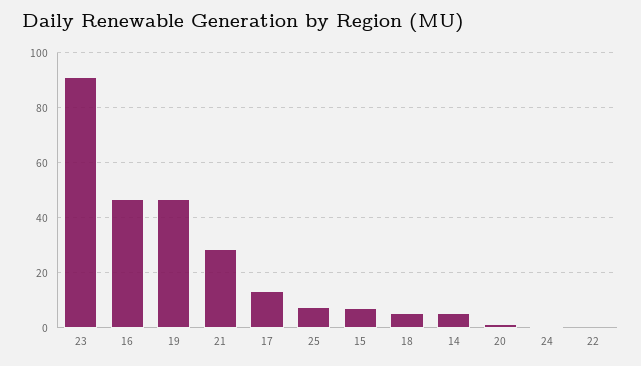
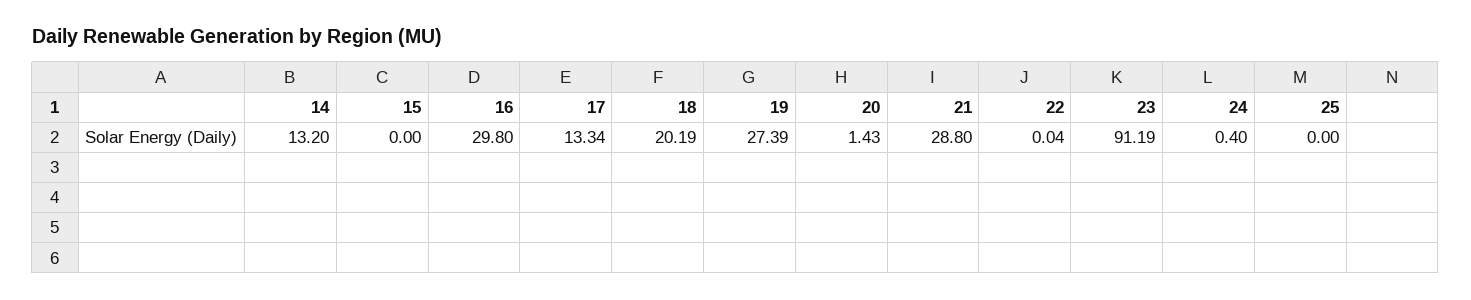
16: 47.5 -> 29.8
19: 47.5 -> 27.39
25: 7.5 -> 0
15: 7.5 -> 0
18: 5 -> 20.19
14: 5 -> 13.2

